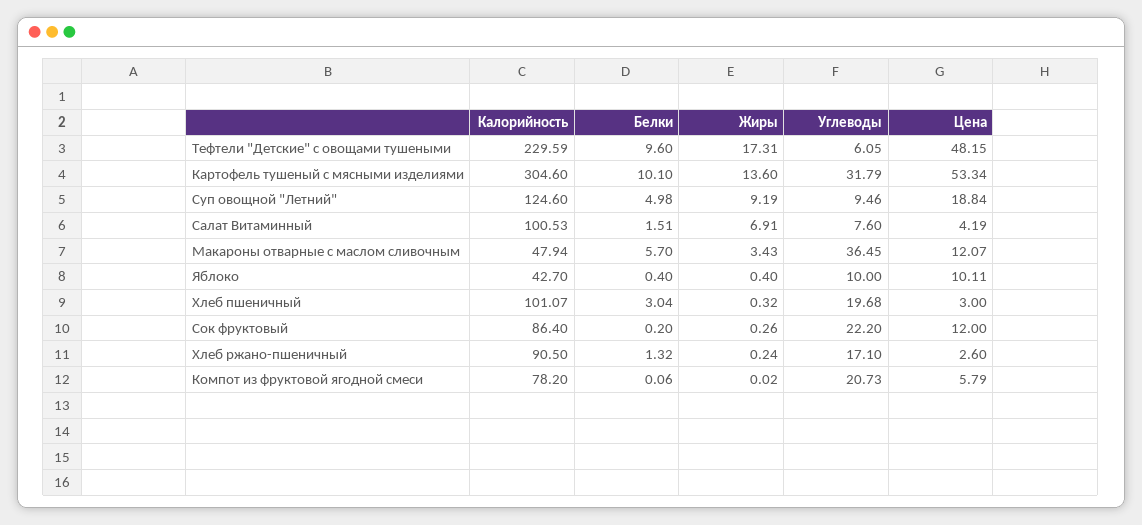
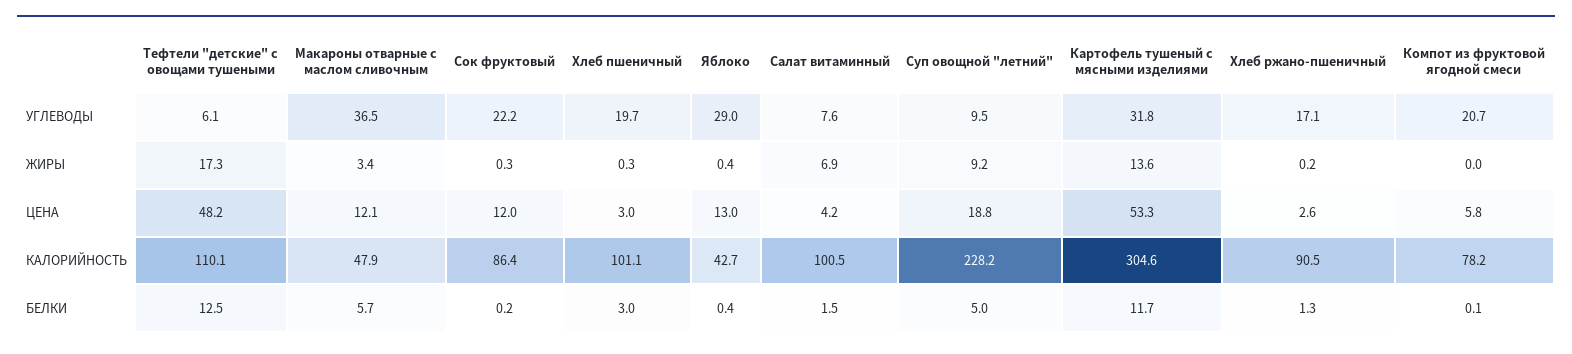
Калорийность, Тефтели "Детские" с овощами тушеными: 229.59 -> 110.1
Белки, Тефтели "Детские" с овощами тушеными: 9.6 -> 12.5
Белки, Картофель тушеный с мясными изделиями: 10.1 -> 11.7
Калорийность, Суп овощной "Летний": 124.6 -> 228.2
Углеводы, Яблоко: 10 -> 29
Цена, Яблоко: 10.11 -> 13

